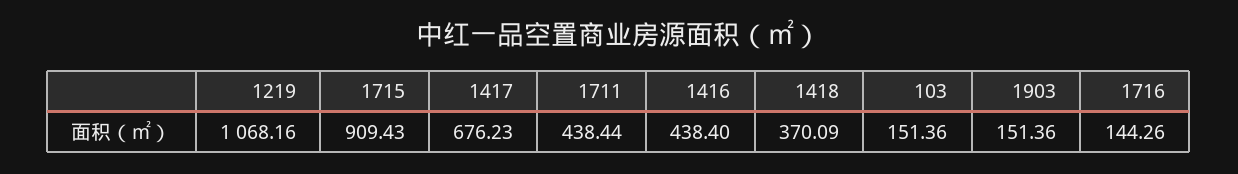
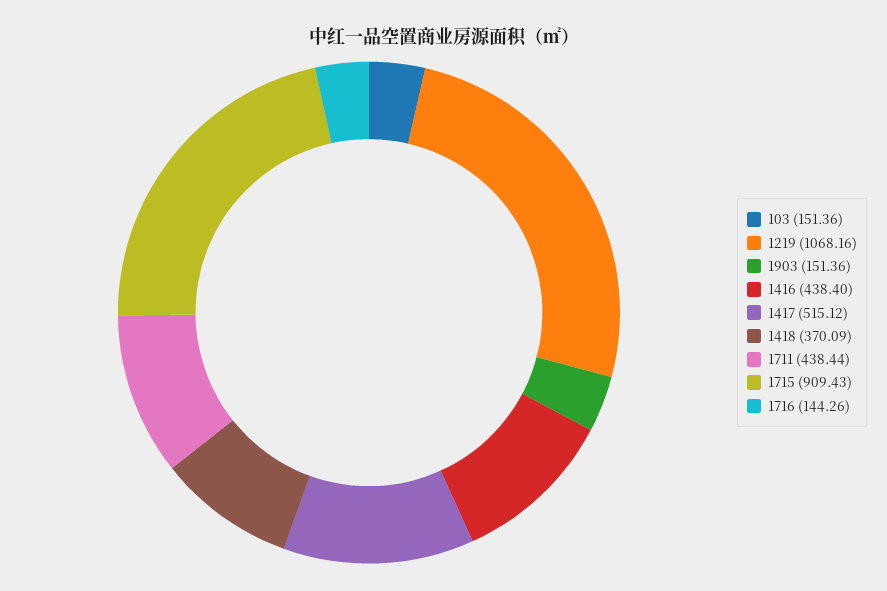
1417: 676.23 -> 515.12

